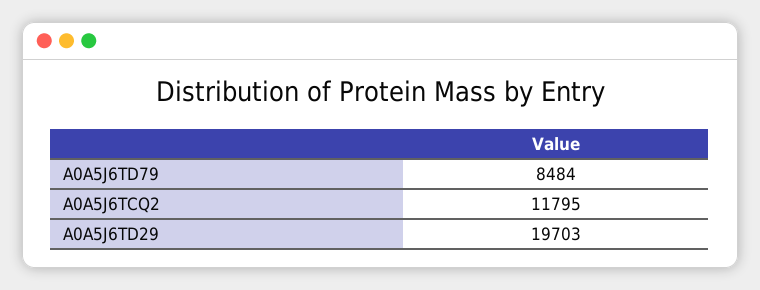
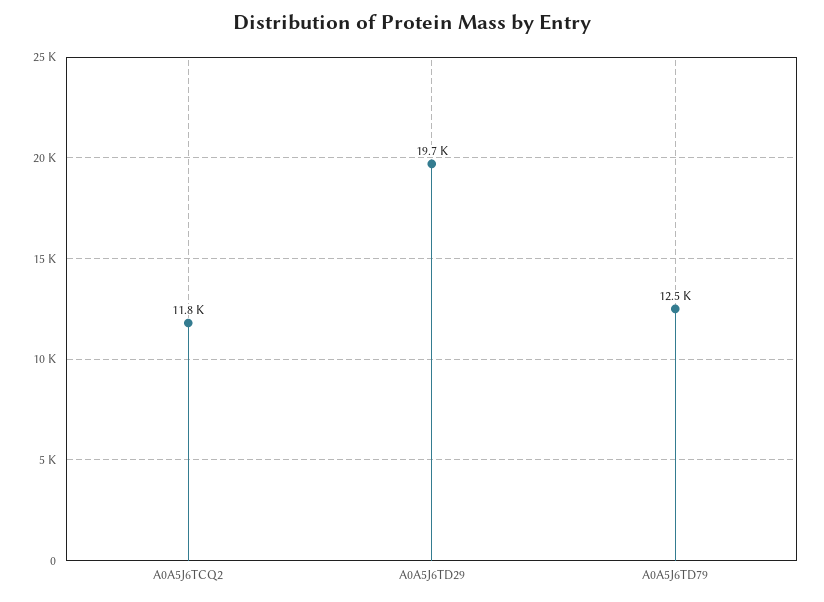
A0A5J6TD79: 8484 -> 12500

